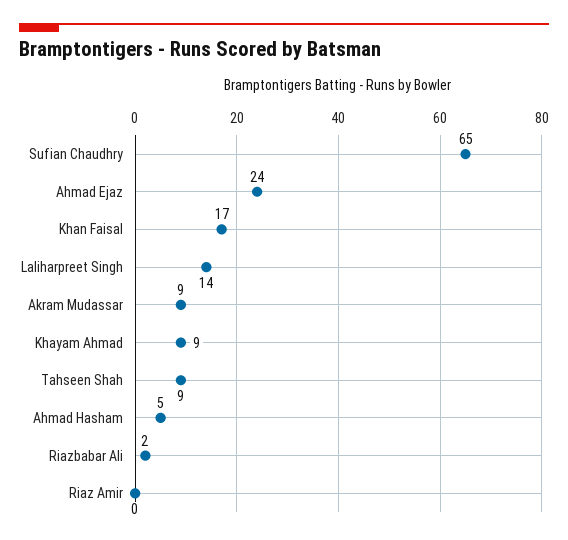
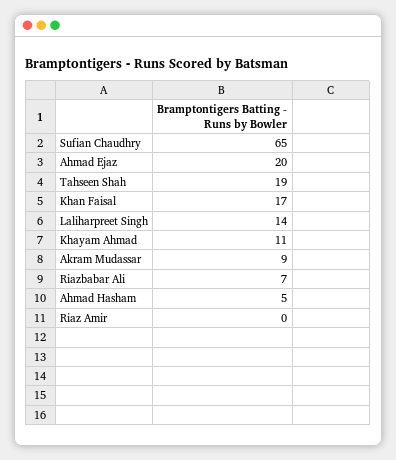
Ahmad Ejaz: 24 -> 20
Khayam Ahmad: 9 -> 11
Tahseen Shah: 9 -> 19
Riazbabar Ali: 2 -> 7

